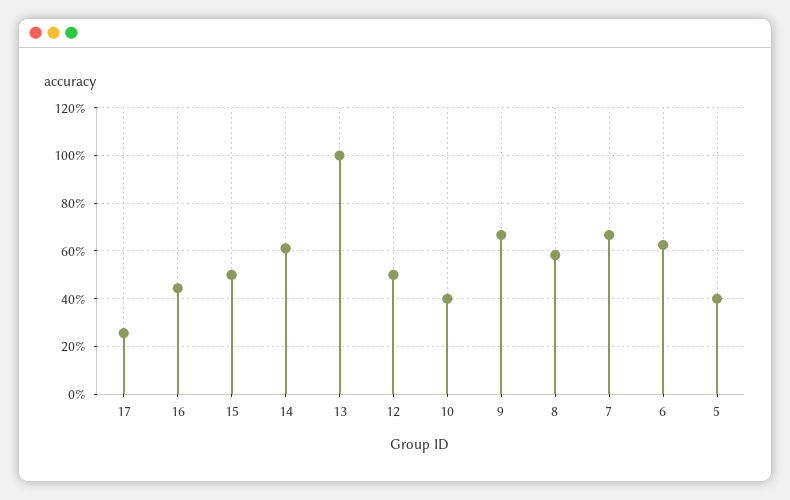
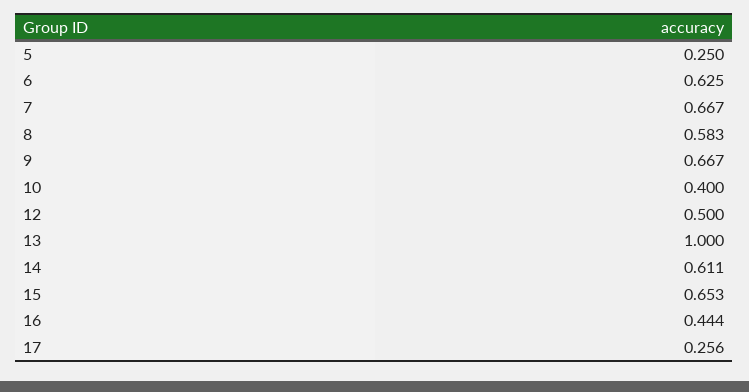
15: 0.5 -> 0.653
5: 0.4 -> 0.25

